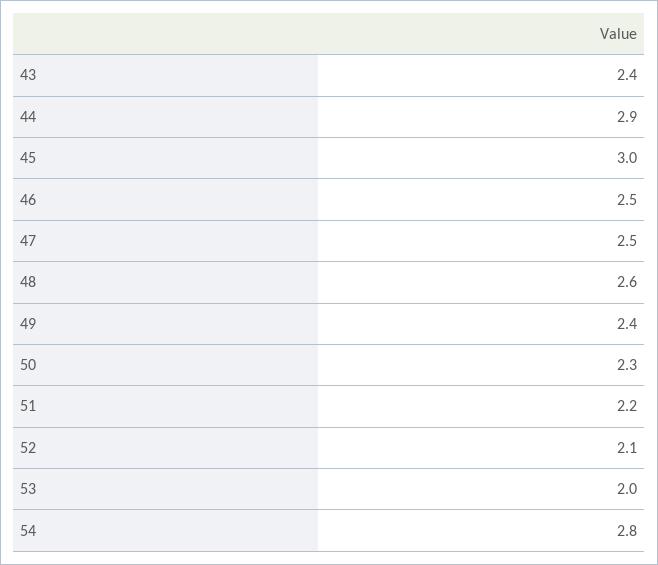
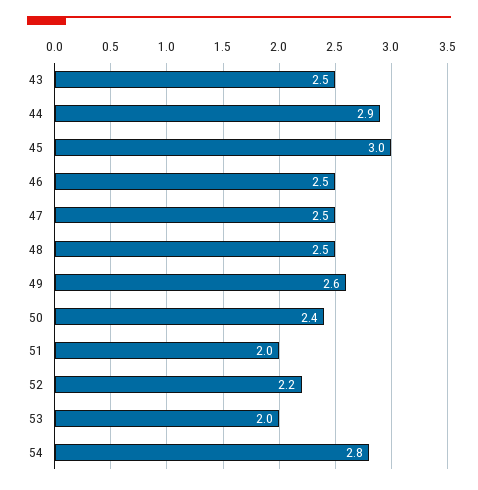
43: 2.4 -> 2.5
48: 2.6 -> 2.5
49: 2.4 -> 2.6
50: 2.3 -> 2.4
51: 2.2 -> 2
52: 2.1 -> 2.2

